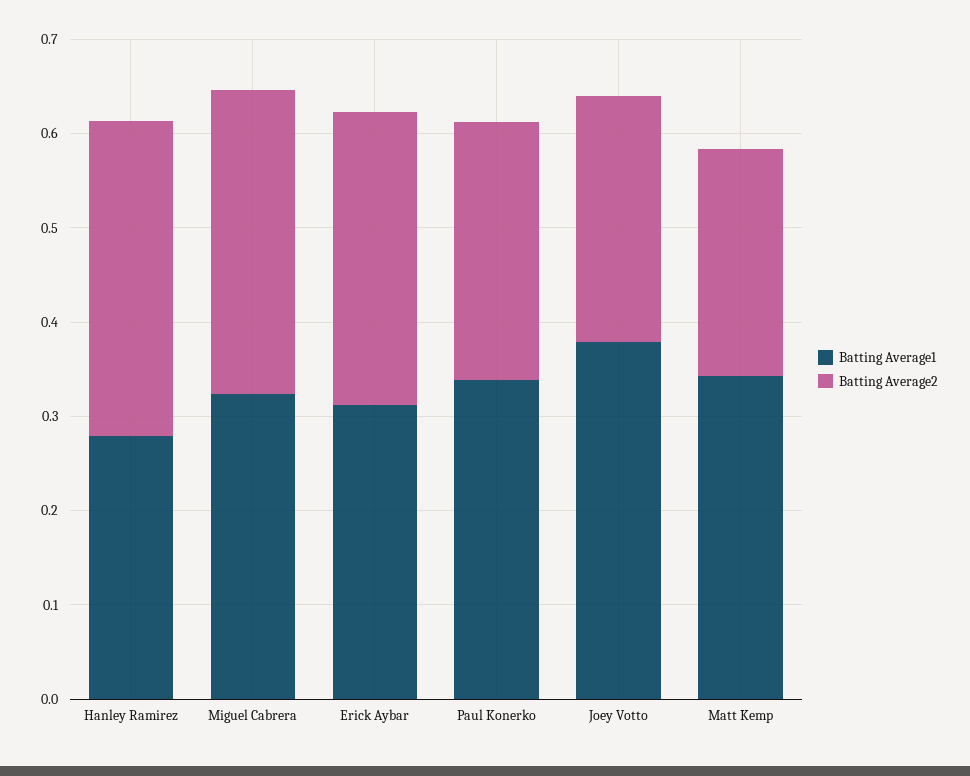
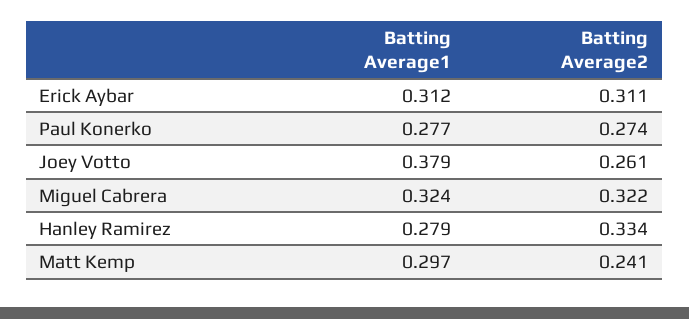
Batting Average1, Paul Konerko: 0.34 -> 0.277
Batting Average1, Matt Kemp: 0.34 -> 0.297

